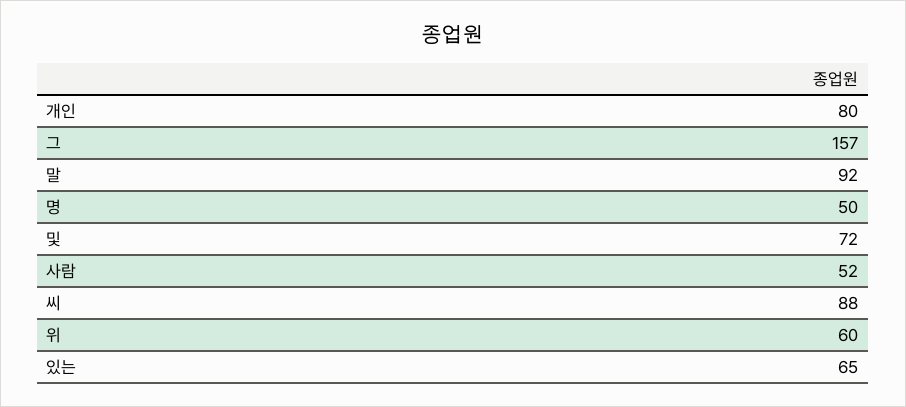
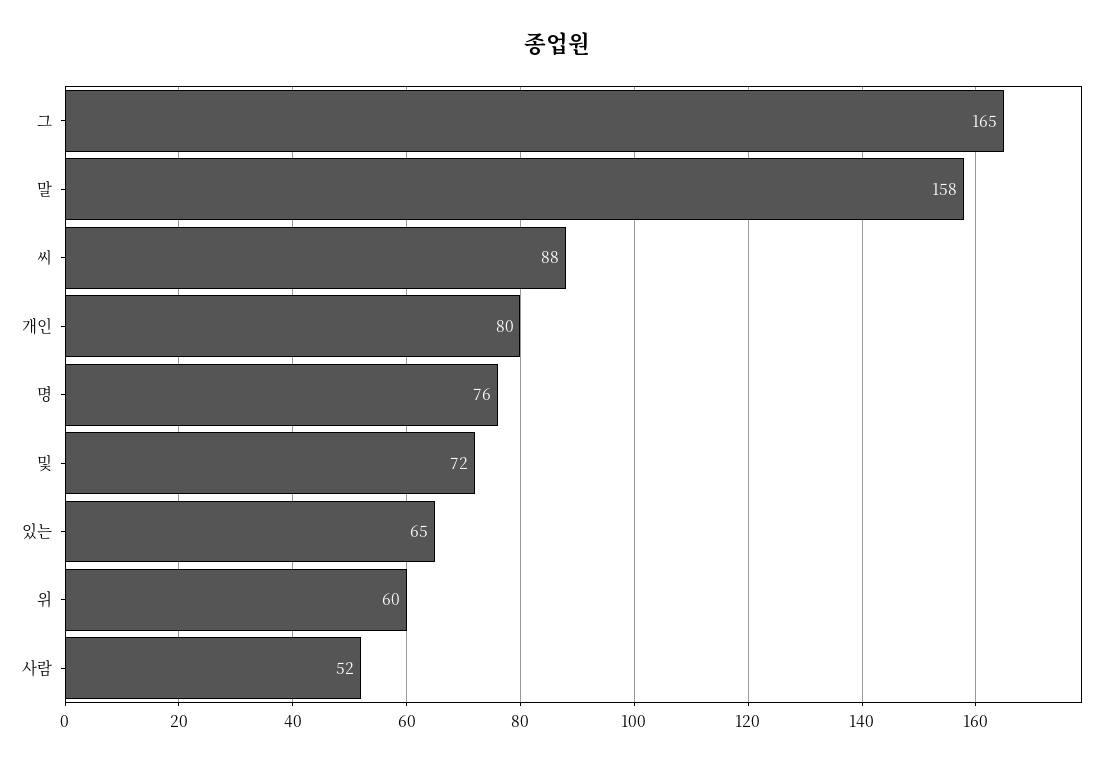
그: 157 -> 165
말: 92 -> 158
명: 50 -> 76

